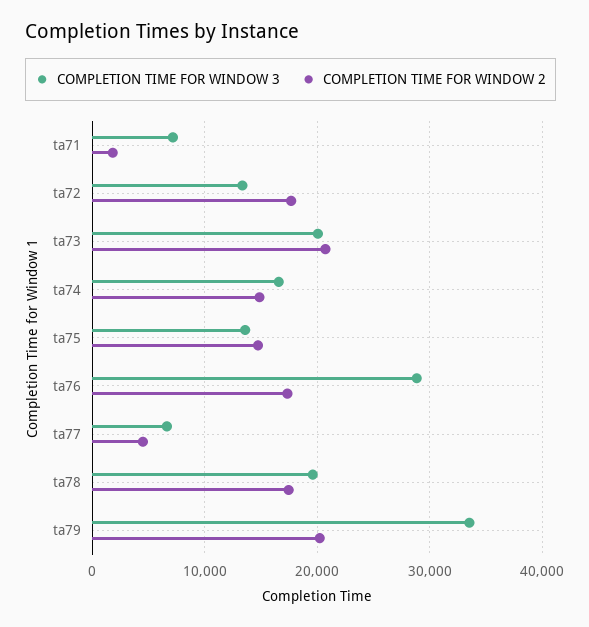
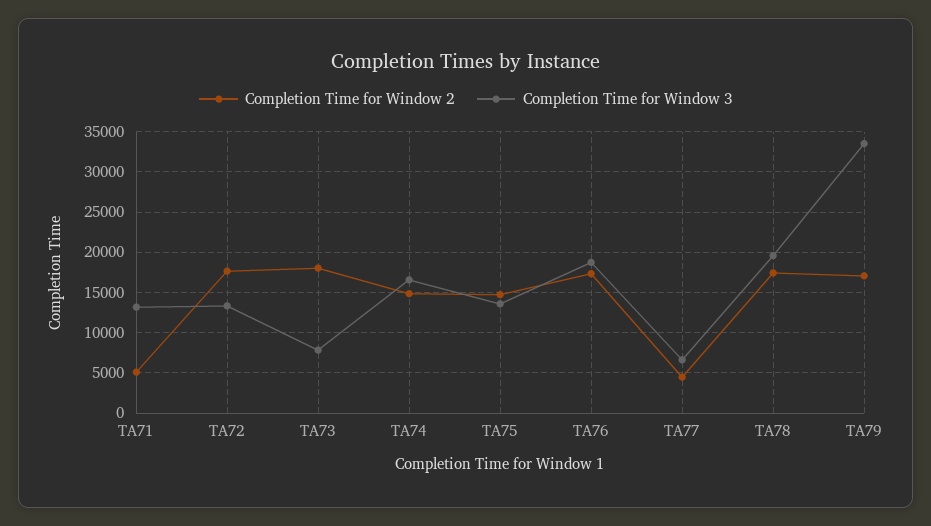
COMPLETION TIME FOR WINDOW 3, ta71: 7000 -> 13000
COMPLETION TIME FOR WINDOW 2, ta71: 2000 -> 5000
COMPLETION TIME FOR WINDOW 3, ta73: 20000 -> 8000
COMPLETION TIME FOR WINDOW 2, ta73: 21000 -> 18000
COMPLETION TIME FOR WINDOW 3, ta76: 29000 -> 19000
COMPLETION TIME FOR WINDOW 2, ta79: 20000 -> 17000

